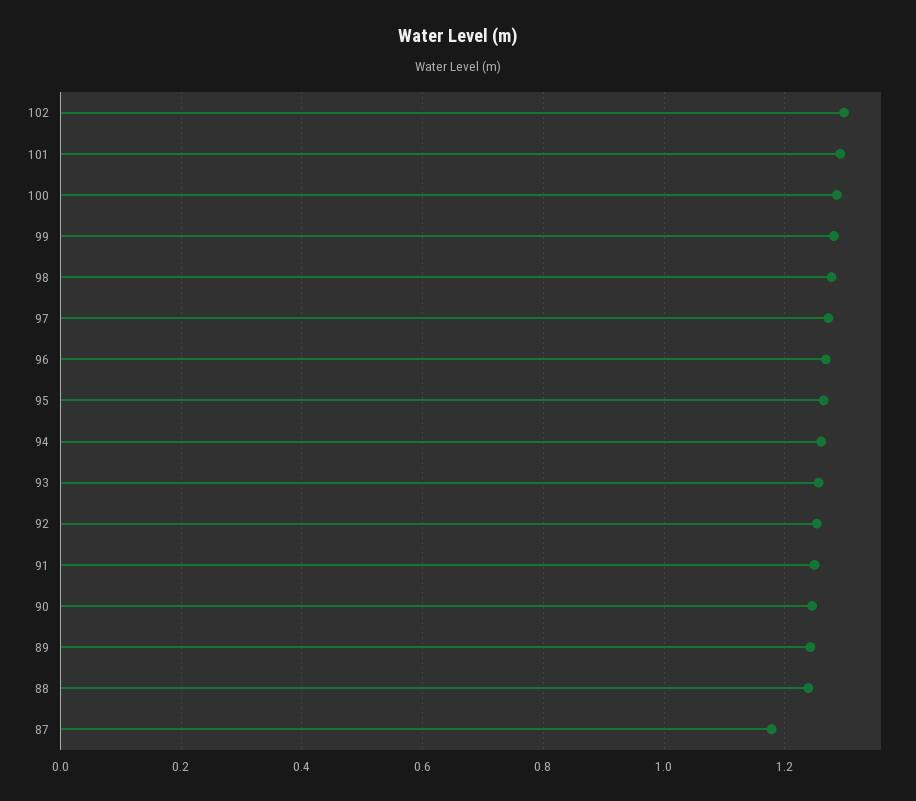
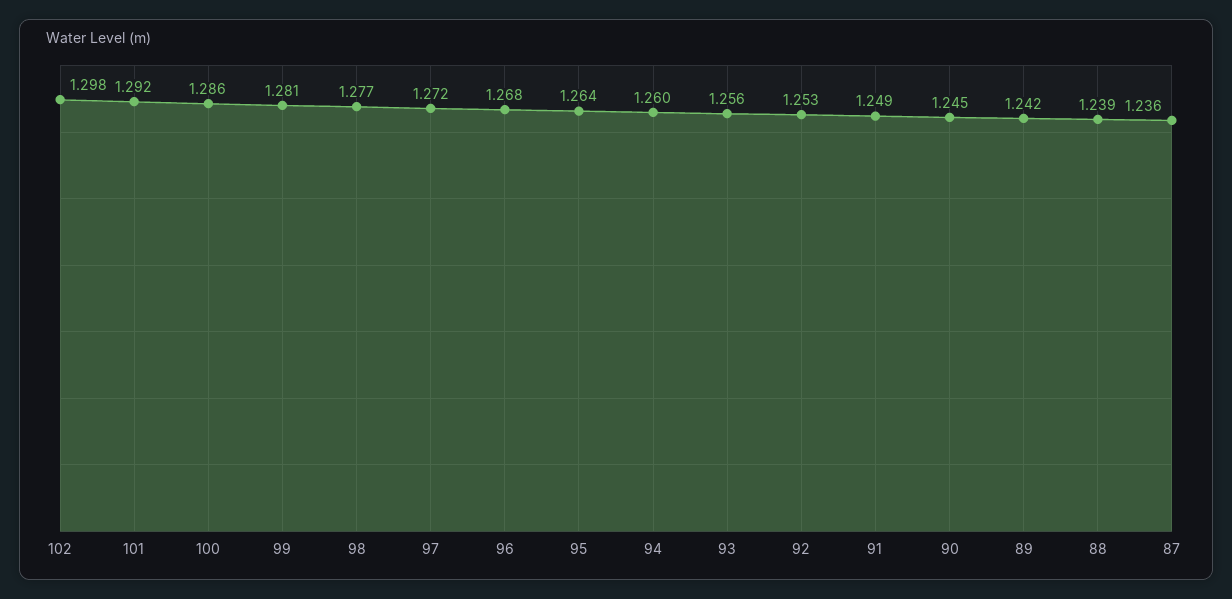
87: 1.18 -> 1.236

